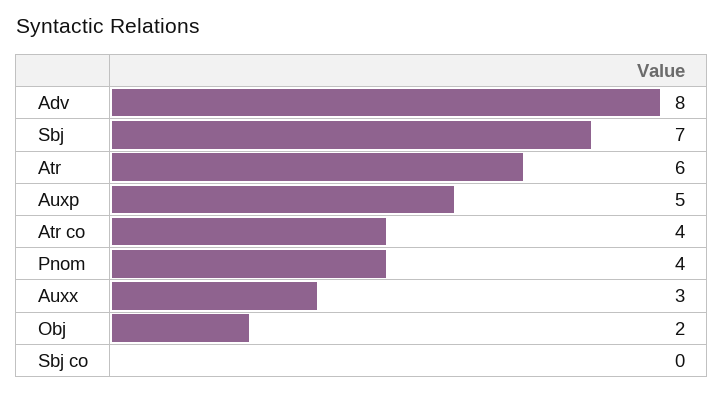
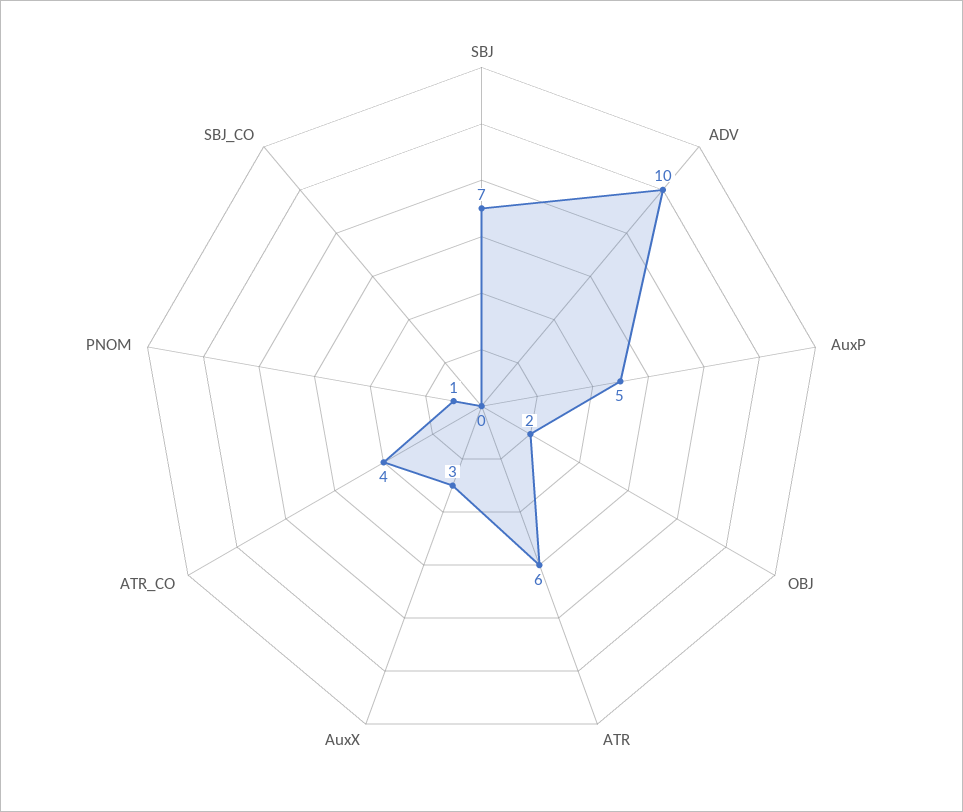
Adv: 8 -> 10
Pnom: 4 -> 1

